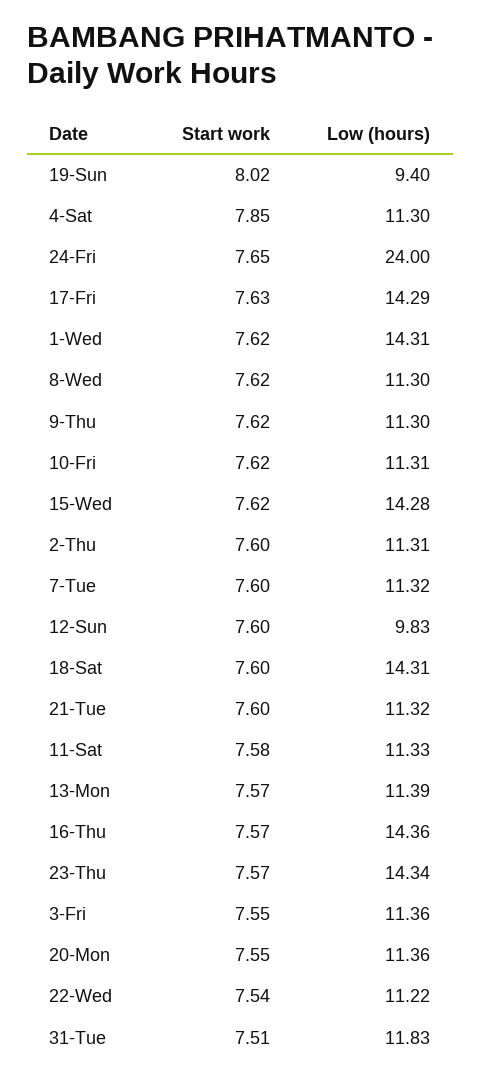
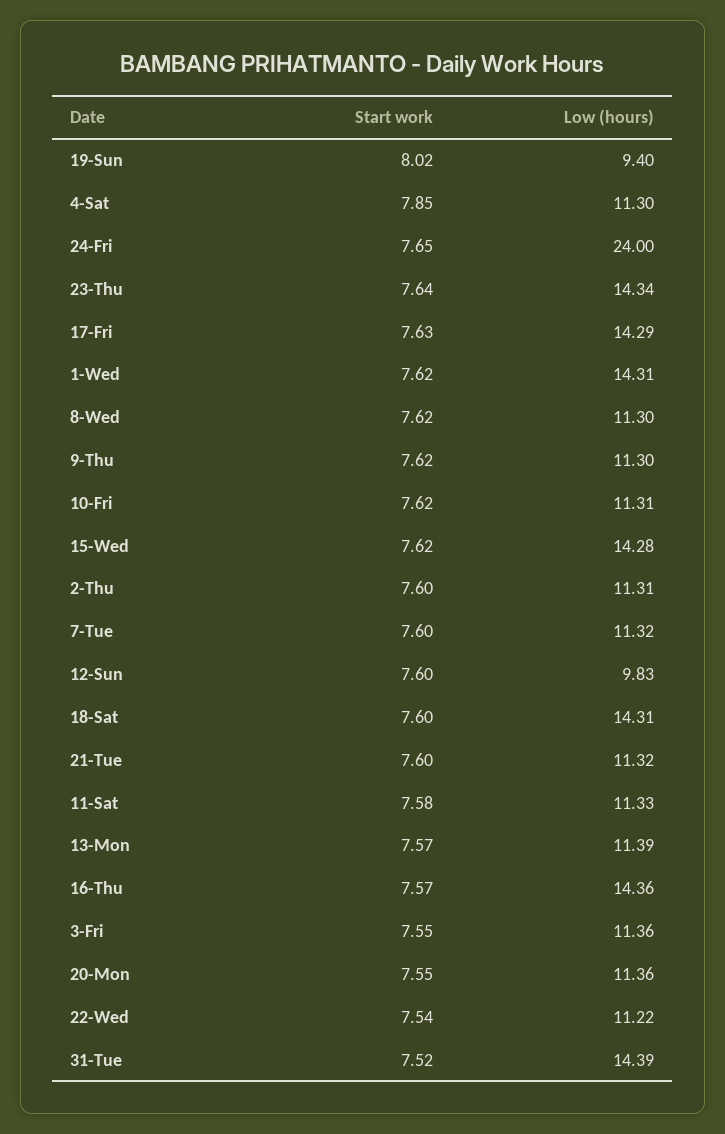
Start work, 23-Thu: 7.57 -> 7.64
Start work, 31-Tue: 7.51 -> 7.52
Low (hours), 31-Tue: 11.83 -> 14.39

